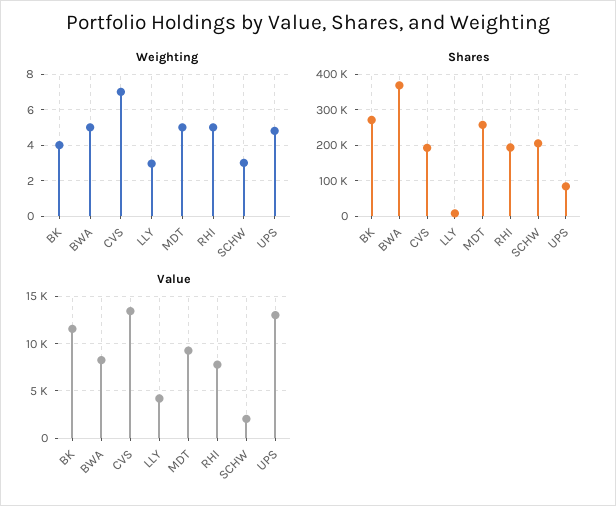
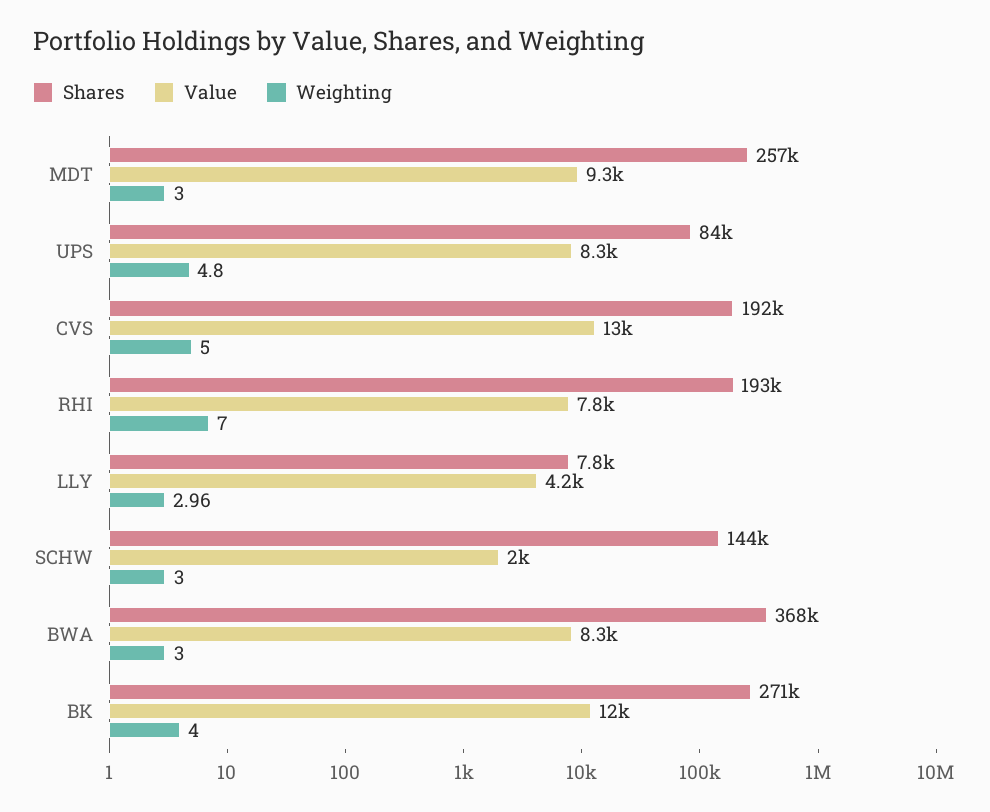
Weighting, BWA: 5 -> 3
Weighting, CVS: 7 -> 5
Weighting, MDT: 5 -> 3
Weighting, RHI: 5 -> 7
Shares, SCHW: 200000 -> 144000
Value, UPS: 13000 -> 8300

